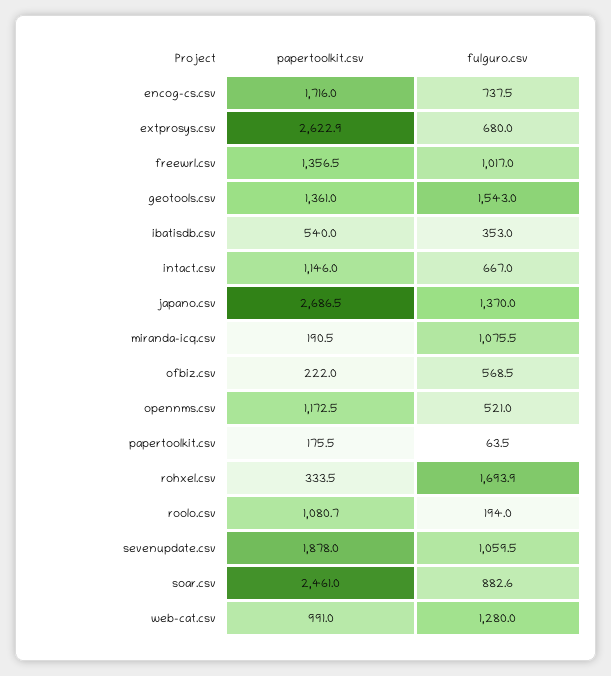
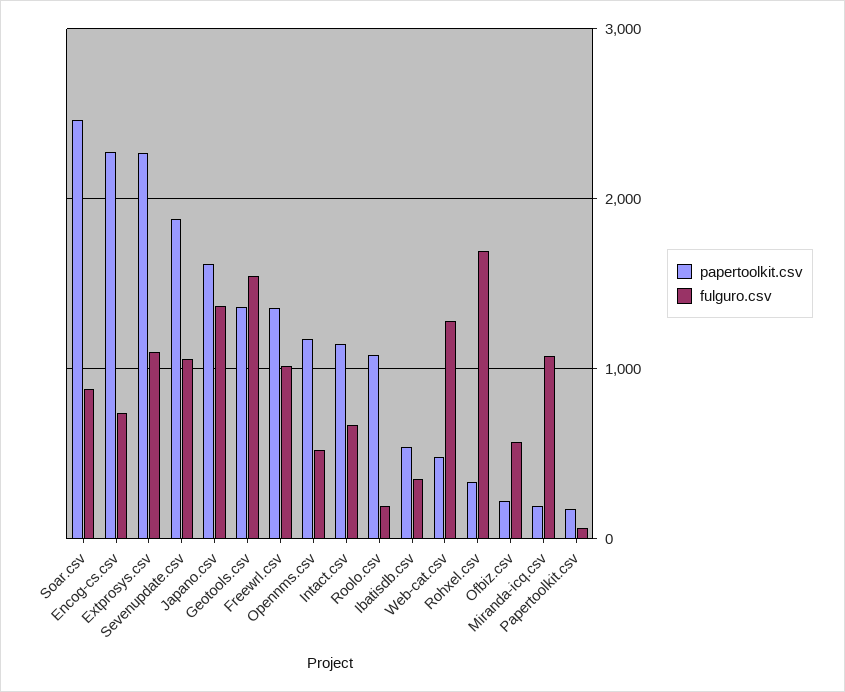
papertoolkit.csv, encog-cs.csv: 1716 -> 2300
papertoolkit.csv, extprosys.csv: 2622.9 -> 2300
fulguro.csv, extprosys.csv: 680 -> 1100
papertoolkit.csv, japano.csv: 2686.5 -> 1600
papertoolkit.csv, web-cat.csv: 991 -> 500

